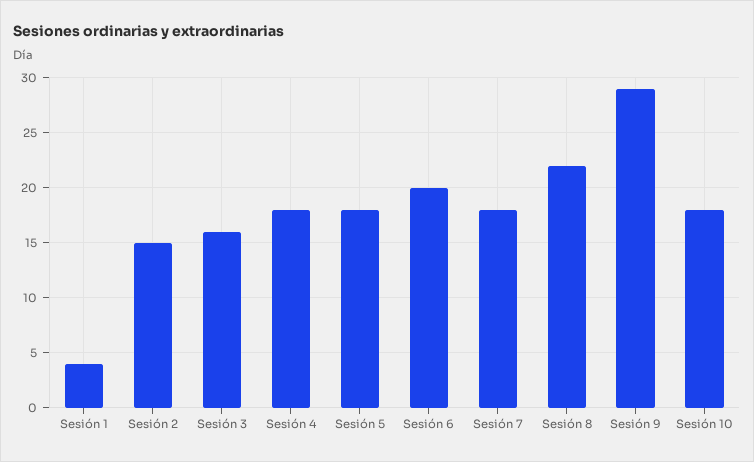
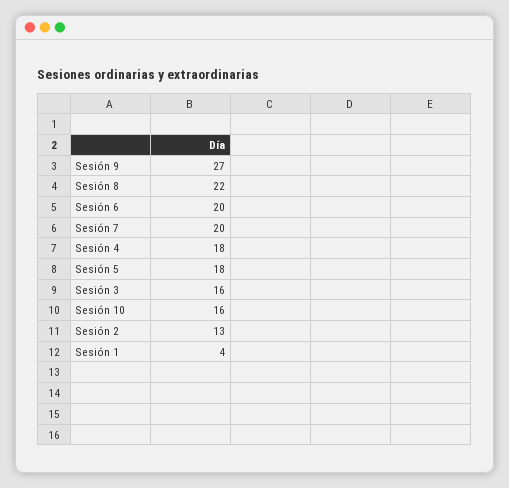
Sesión 2: 15 -> 13
Sesión 7: 18 -> 20
Sesión 9: 29 -> 27
Sesión 10: 18 -> 16

